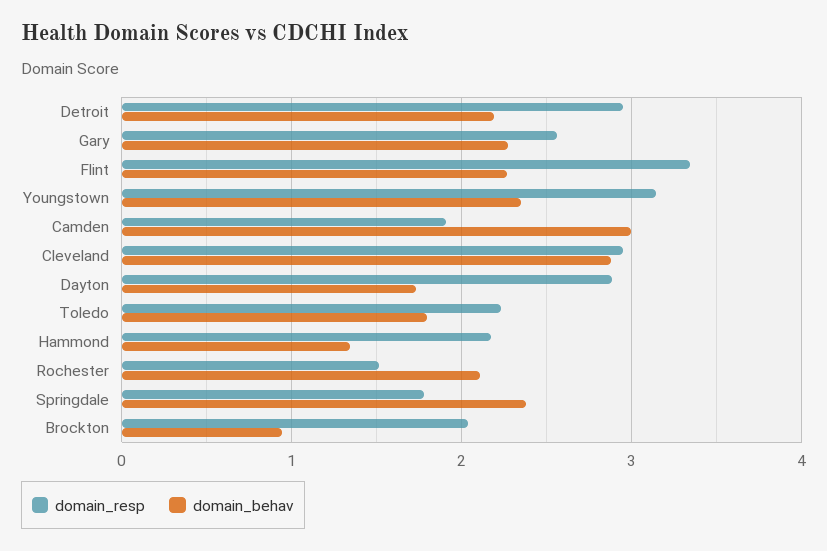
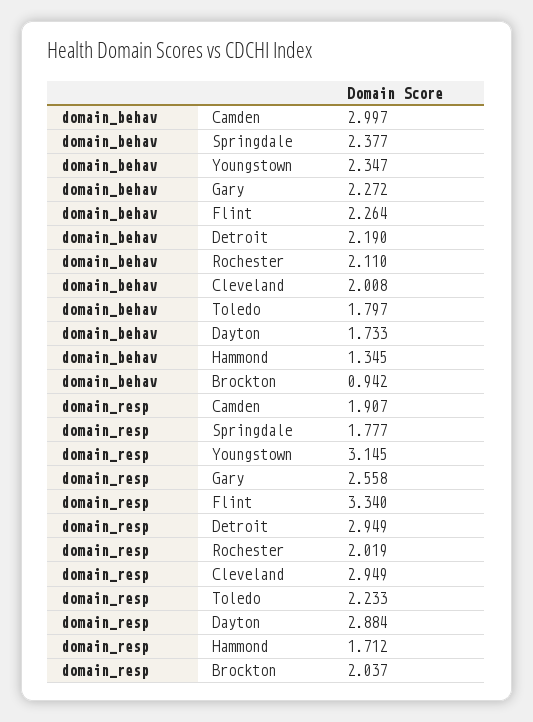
domain_behav, Cleveland: 2.9 -> 2.008
domain_resp, Hammond: 2.2 -> 1.712
domain_resp, Rochester: 1.5 -> 2.019

